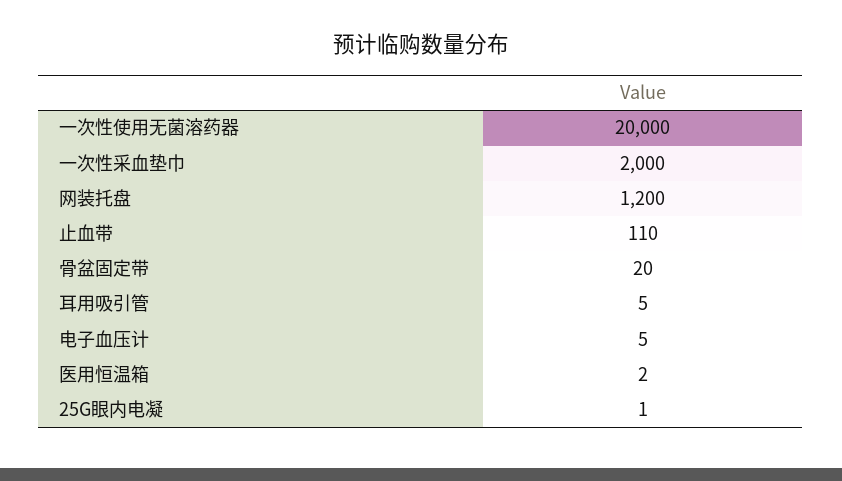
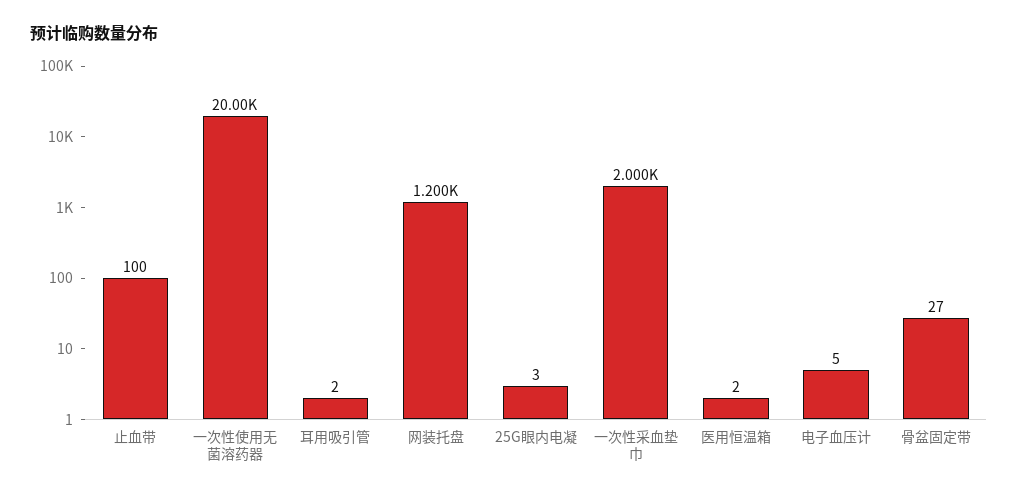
止血带: 110 -> 100
骨盆固定带: 20 -> 27
耳用吸引管: 5 -> 2
25G眼内电凝: 1 -> 3

